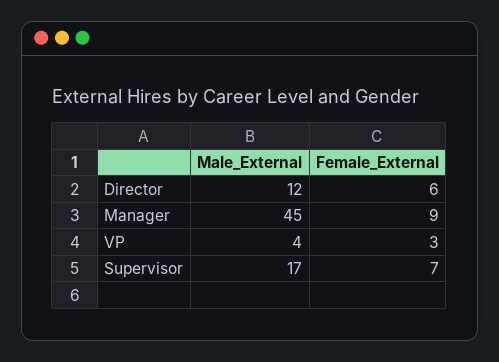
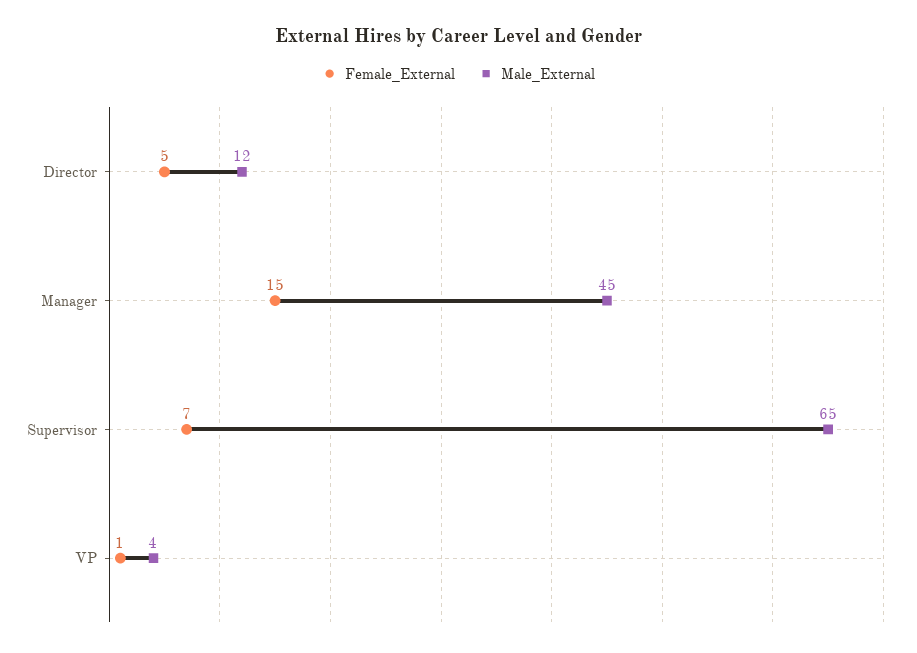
Female_External, Director: 6 -> 5
Female_External, Manager: 9 -> 15
Female_External, VP: 3 -> 1
Male_External, Supervisor: 17 -> 65

